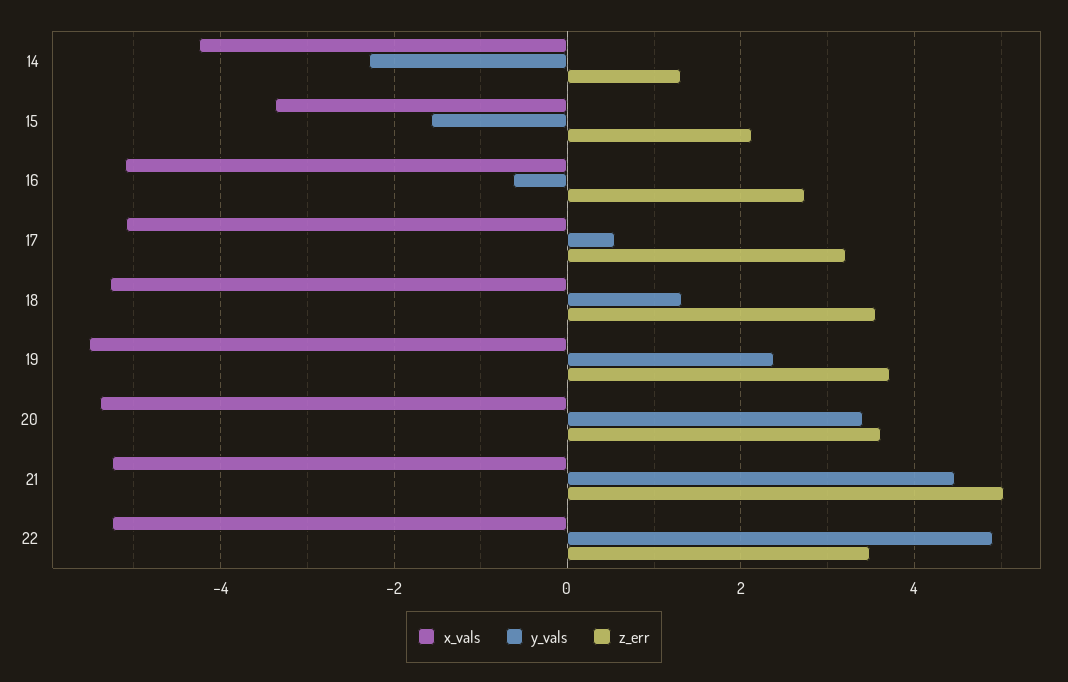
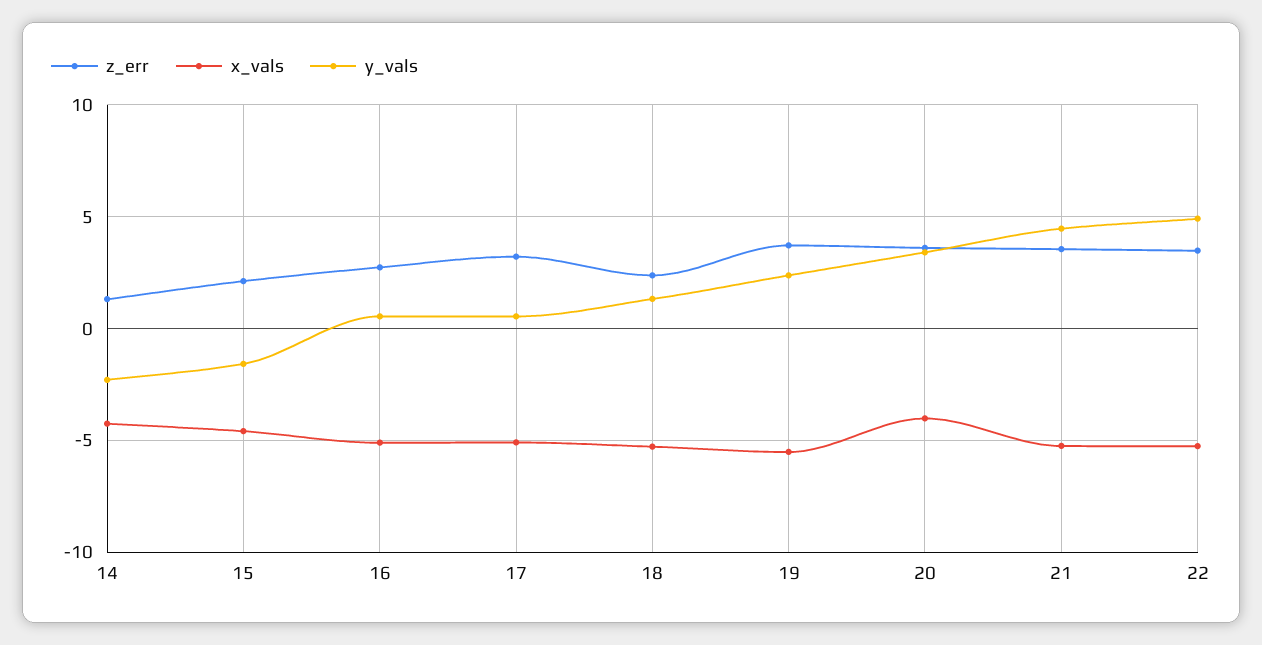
x_vals, 15: -3.4 -> -4.5
y_vals, 16: -0.6 -> 0.5
z_err, 18: 3.6 -> 2.5
x_vals, 20: -5.4 -> -4
z_err, 21: 5 -> 3.5

